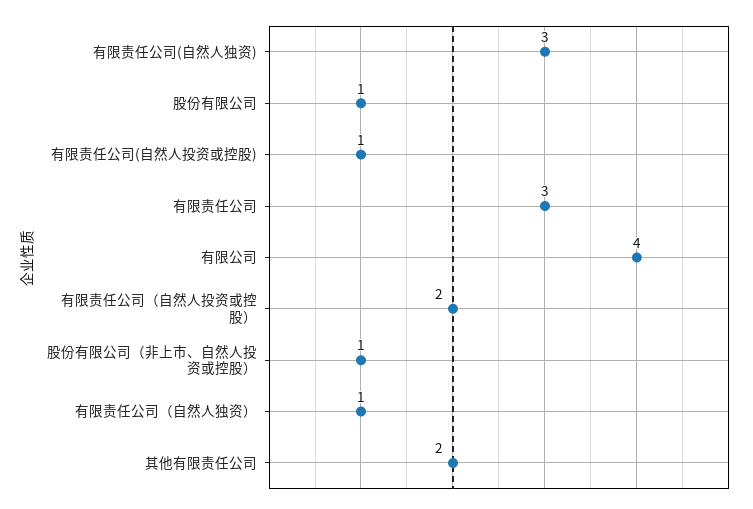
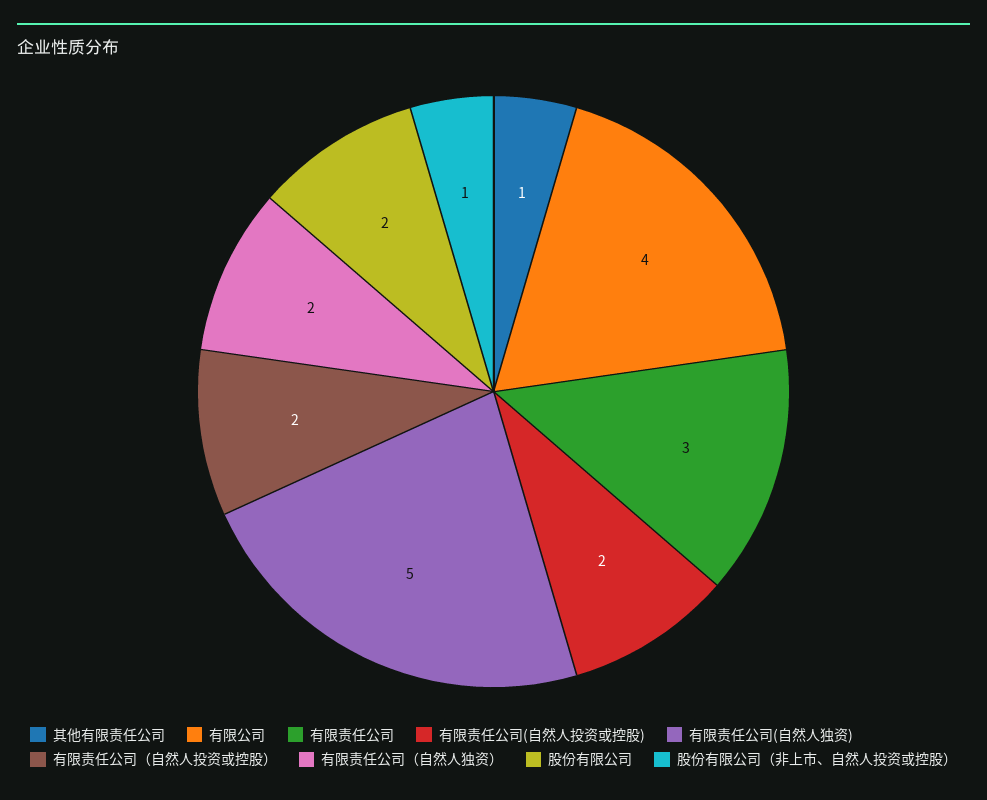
有限责任公司(自然人独资): 3 -> 5
股份有限公司: 1 -> 2
有限责任公司(自然人投资或控股): 1 -> 2
有限责任公司（自然人独资）: 1 -> 2
其他有限责任公司: 2 -> 1

